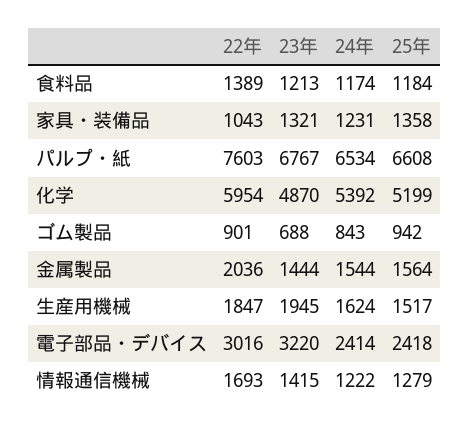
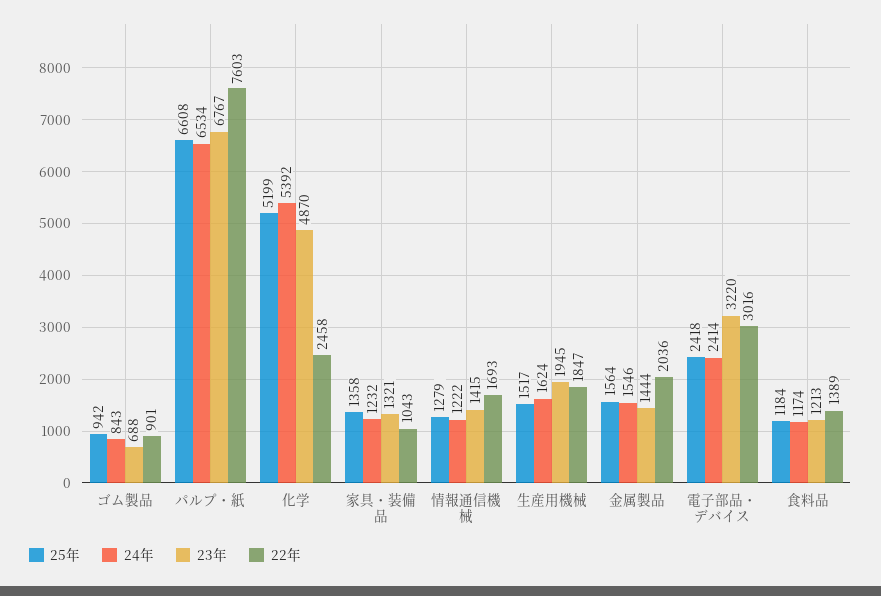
24年, 家具・装備品: 1231 -> 1232
22年, 化学: 5954 -> 2458
24年, 金属製品: 1544 -> 1546

